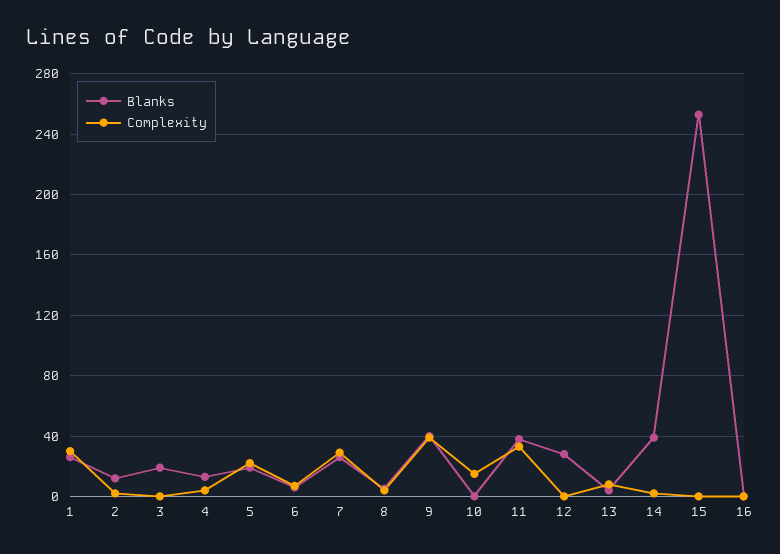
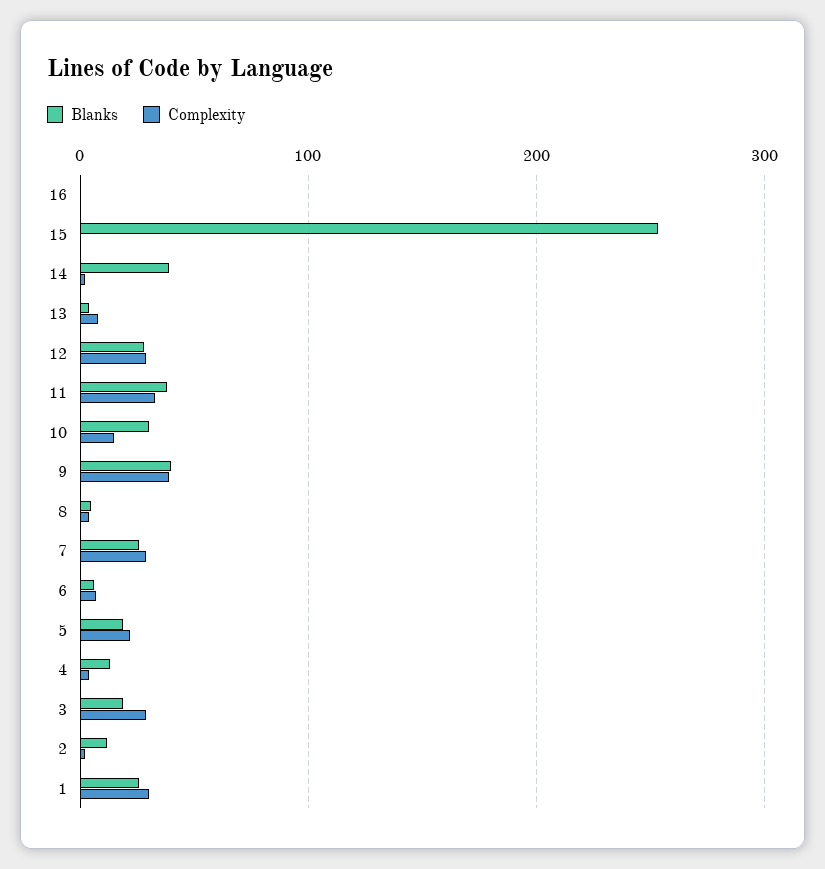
Complexity, 3: 0 -> 30
Blanks, 10: 0 -> 30
Complexity, 12: 0 -> 30

